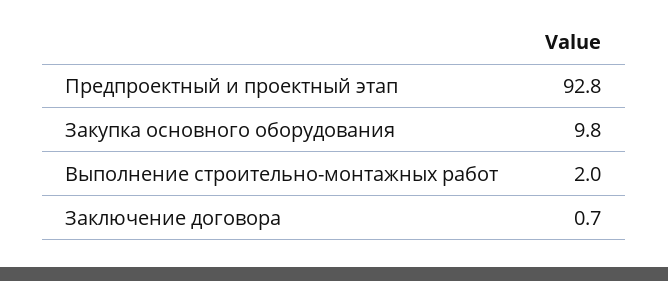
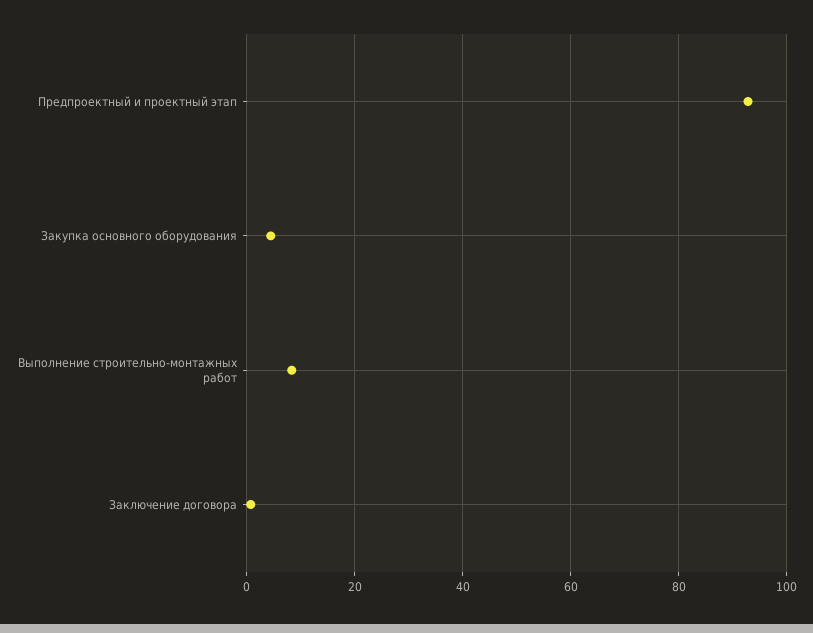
Закупка основного оборудования: 9.8 -> 4
Выполнение строительно-монтажных работ: 2 -> 8

